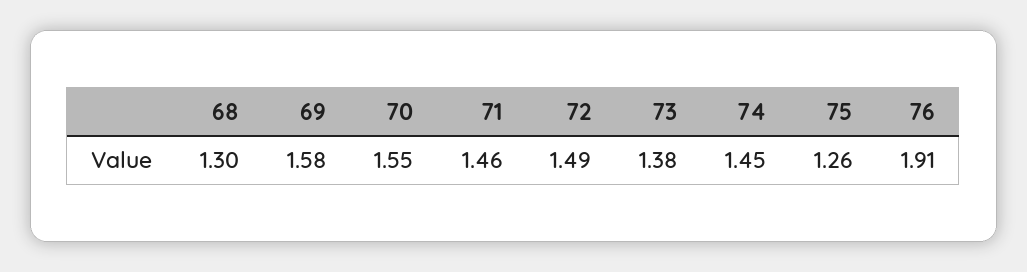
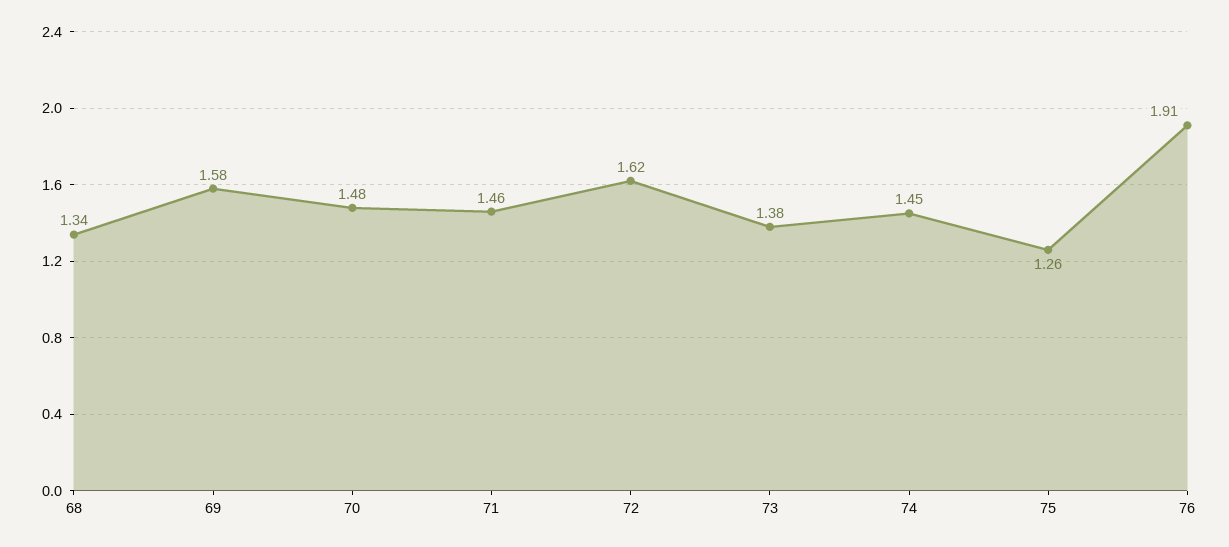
68: 1.3 -> 1.34
70: 1.55 -> 1.48
72: 1.49 -> 1.62

